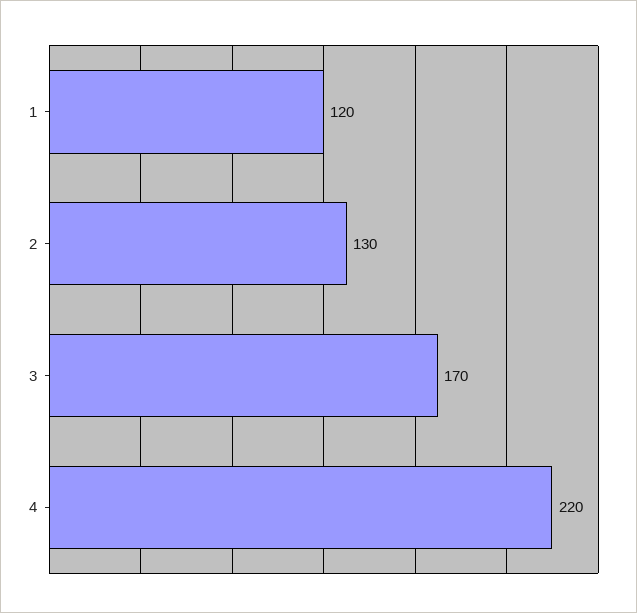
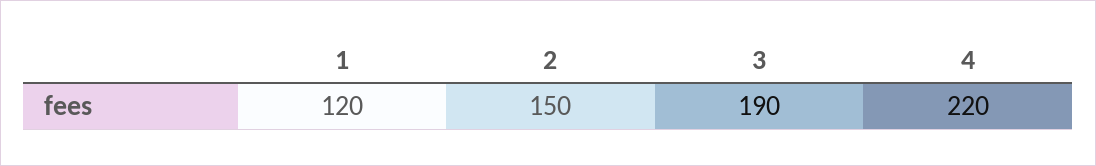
2: 130 -> 150
3: 170 -> 190

